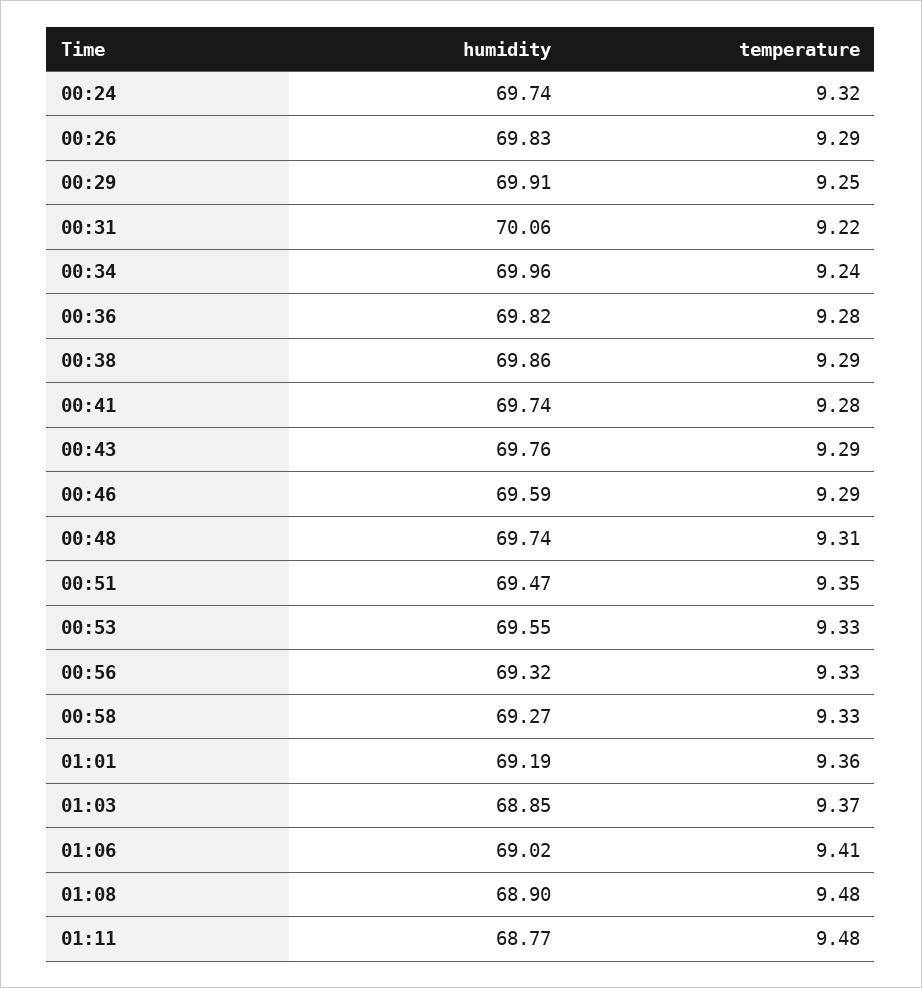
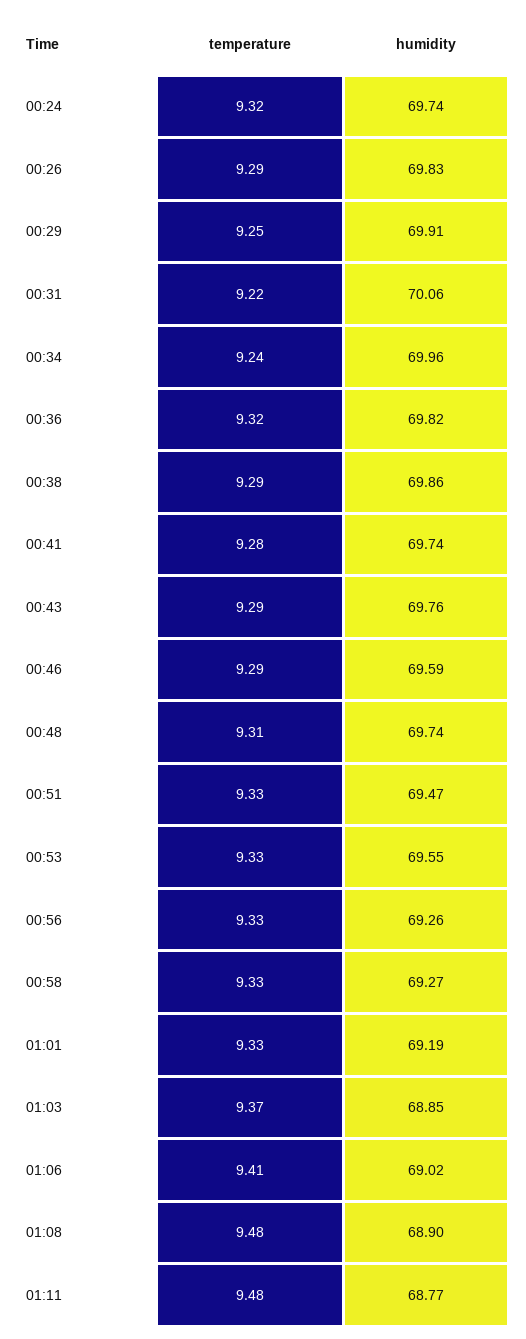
temperature, 00:36: 9.28 -> 9.32
temperature, 00:51: 9.35 -> 9.33
humidity, 00:56: 69.32 -> 69.26
temperature, 01:01: 9.36 -> 9.33

